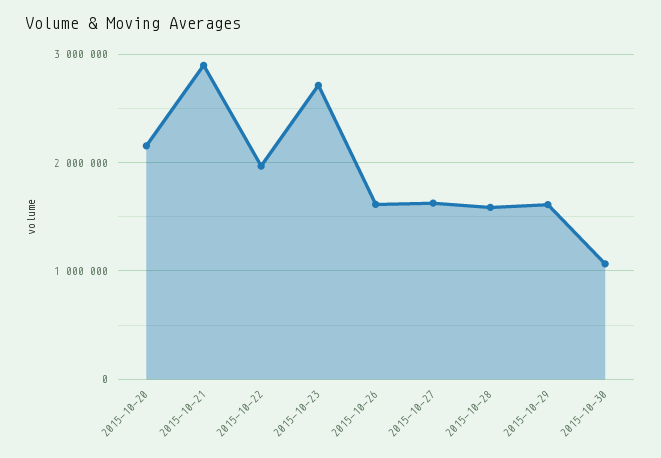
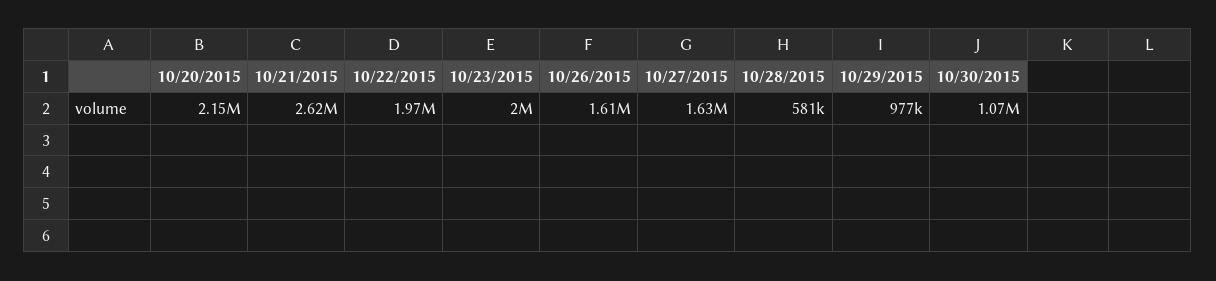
2015-10-21: 2900000 -> 2620000
2015-10-23: 2700000 -> 2000000
2015-10-28: 1600000 -> 581000
2015-10-29: 1600000 -> 977000

